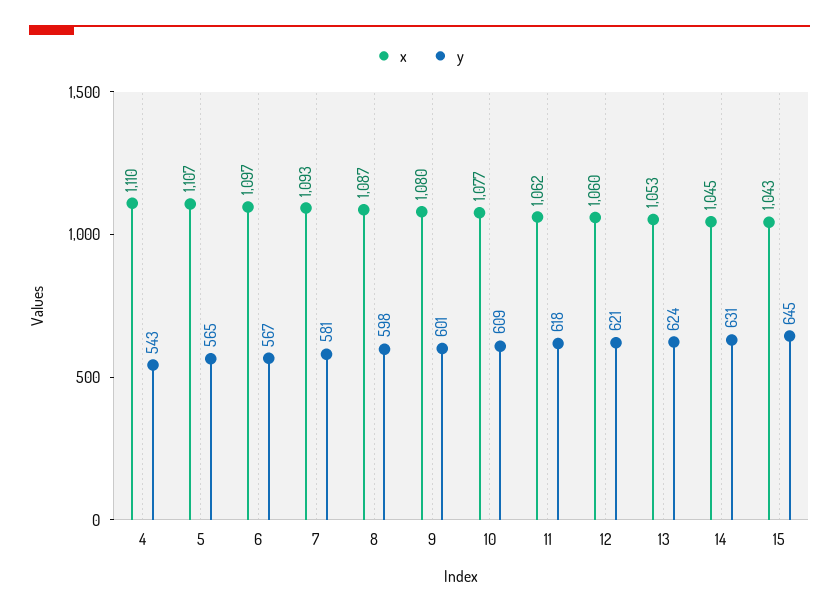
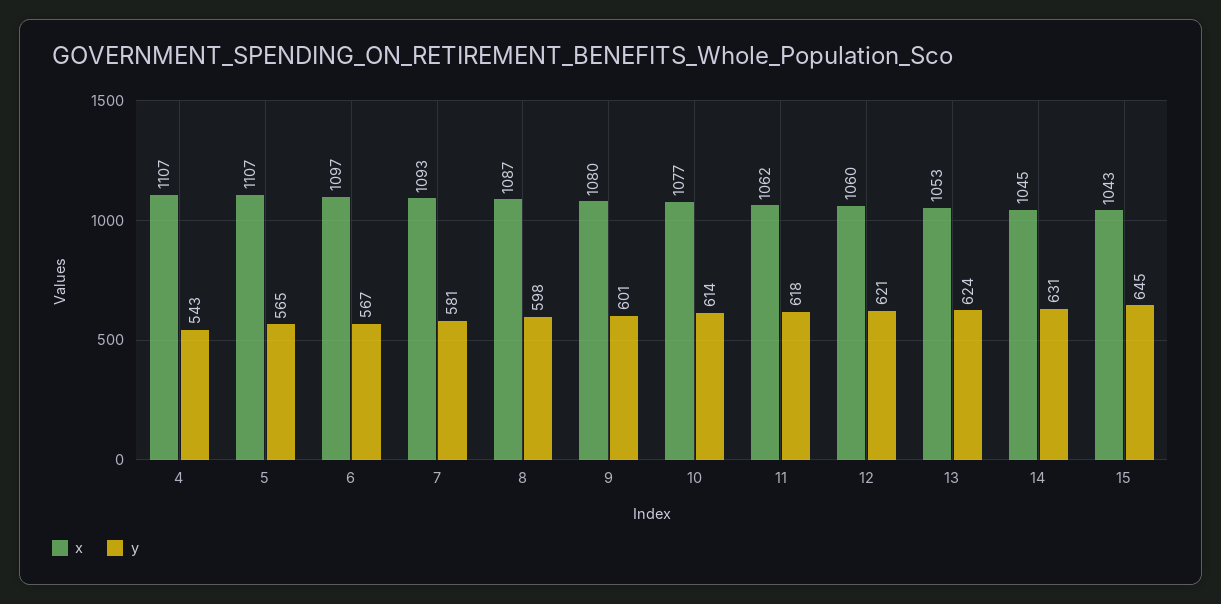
x, 4: 1110 -> 1107
y, 10: 609 -> 614

